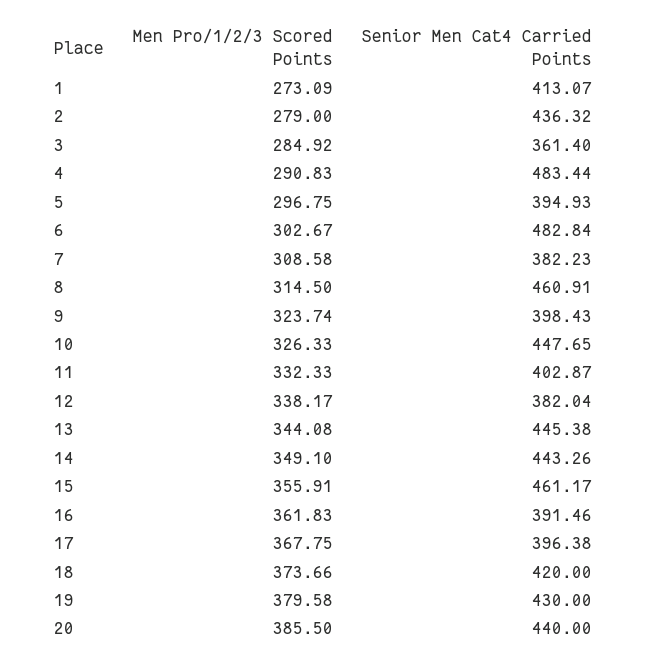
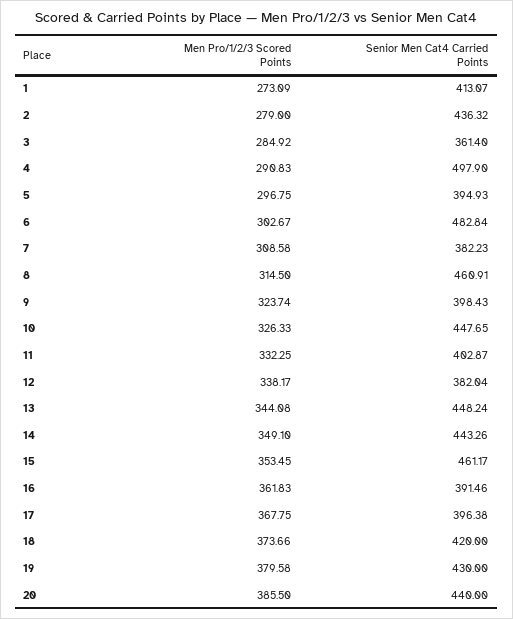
Senior Men Cat4 Carried Points, 4: 483.44 -> 497.9
Men Pro/1/2/3 Scored Points, 11: 332.33 -> 332.25
Senior Men Cat4 Carried Points, 13: 445.38 -> 448.24
Men Pro/1/2/3 Scored Points, 15: 355.91 -> 353.45

